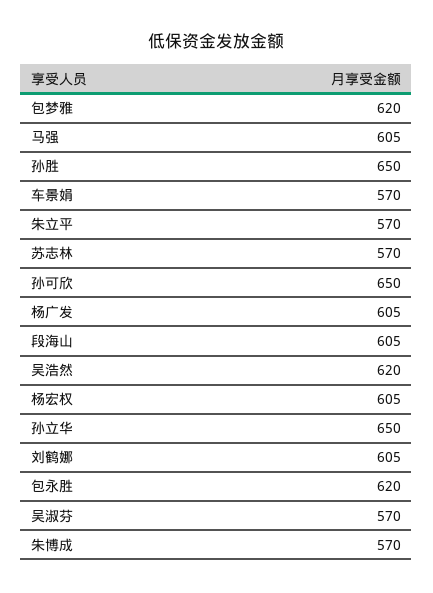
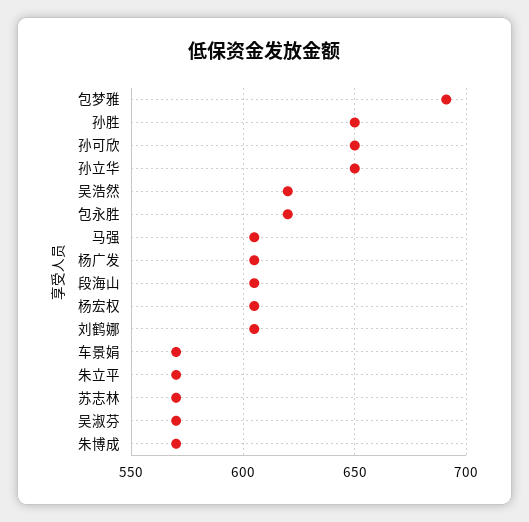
包梦雅: 620 -> 690

